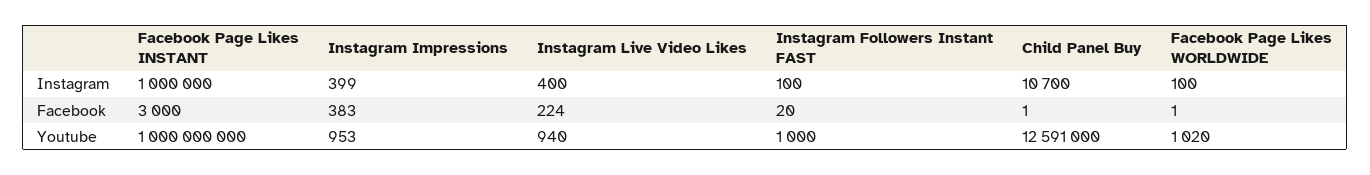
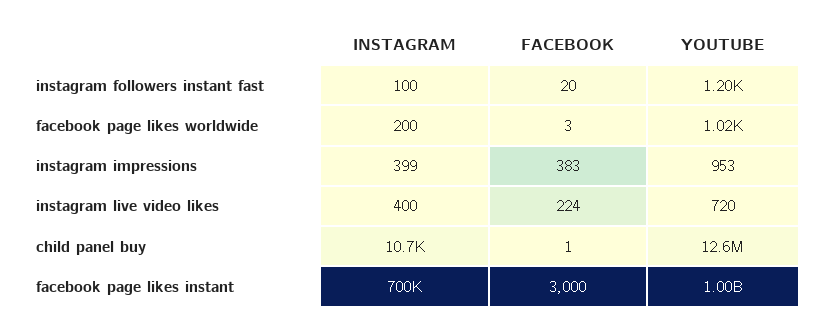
Facebook Page Likes INSTANT, Instagram: 1000000 -> 700000
Facebook Page Likes WORLDWIDE, Instagram: 100 -> 200
Facebook Page Likes WORLDWIDE, Facebook: 1 -> 3
Instagram Live Video Likes, Youtube: 940 -> 720
Instagram Followers Instant FAST, Youtube: 1000 -> 1200

